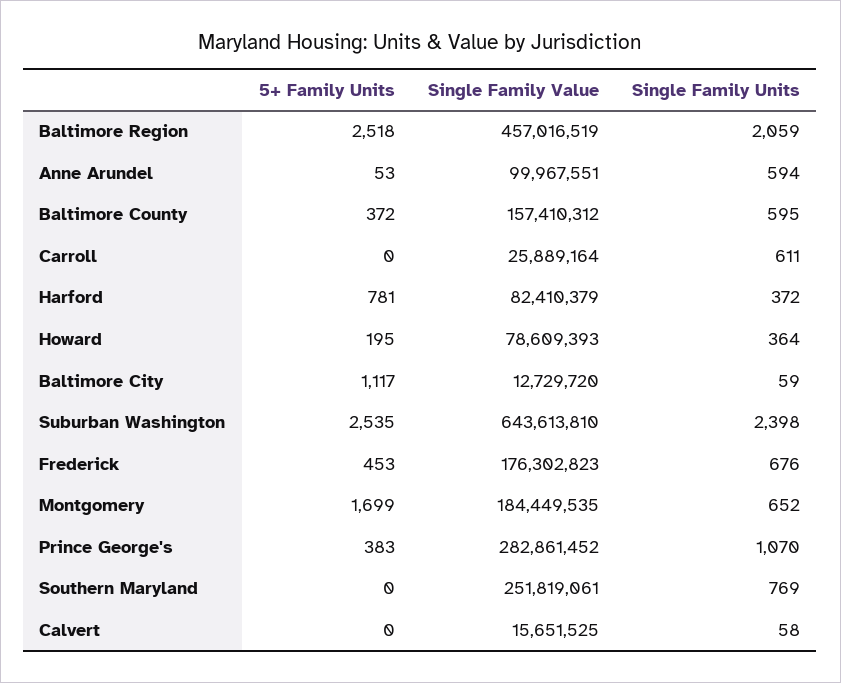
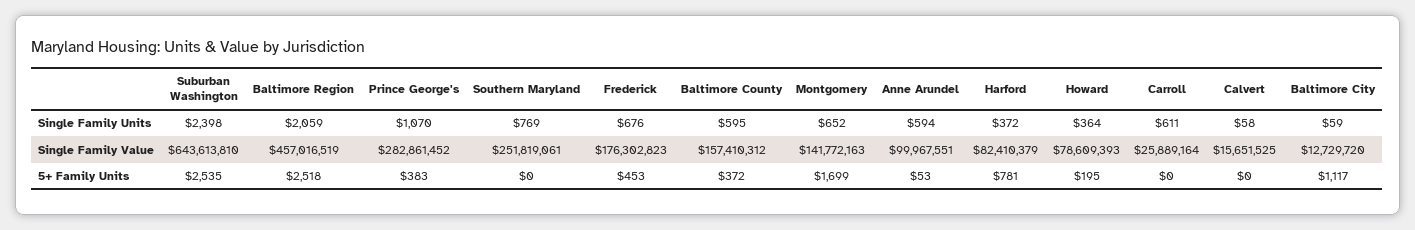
Single Family Value, Montgomery: 184449535 -> 141772163

